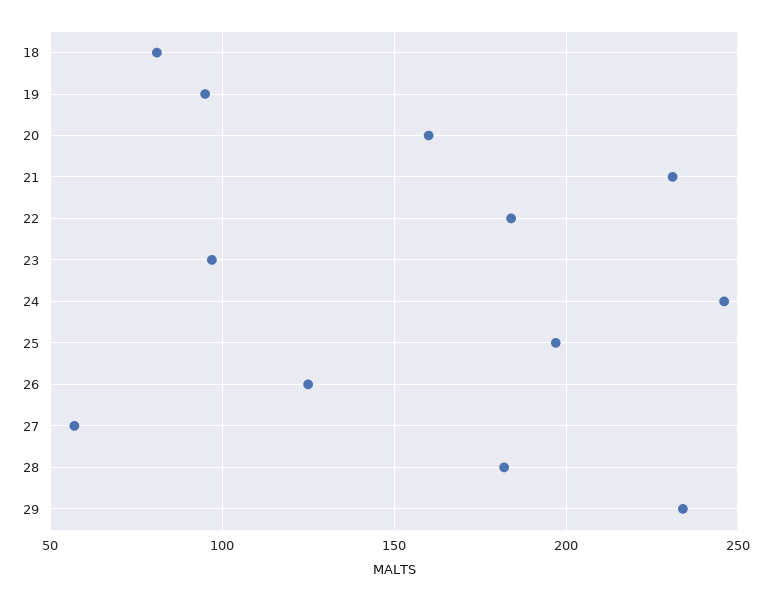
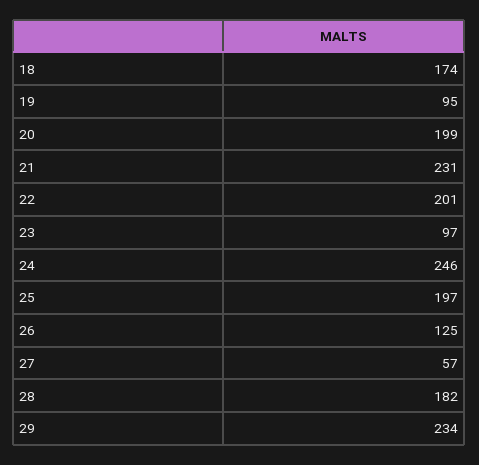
18: 80 -> 174
20: 160 -> 199
22: 185 -> 201

